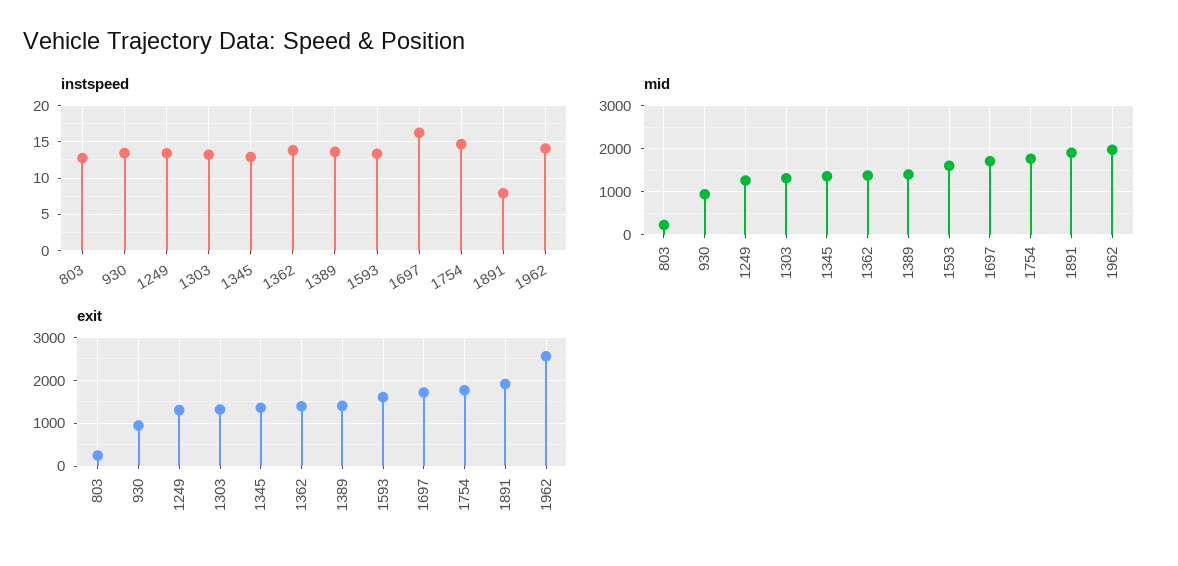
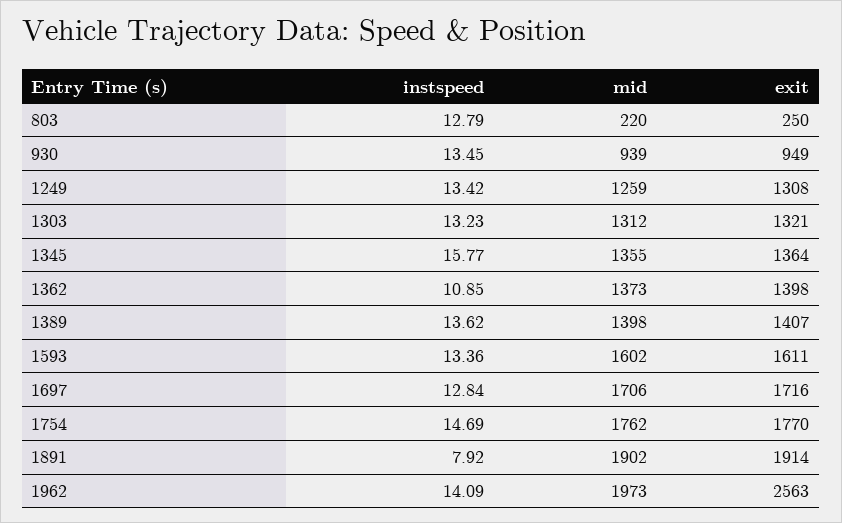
instspeed, 1345: 13 -> 15.77
instspeed, 1362: 14 -> 10.85
instspeed, 1697: 16 -> 12.84

